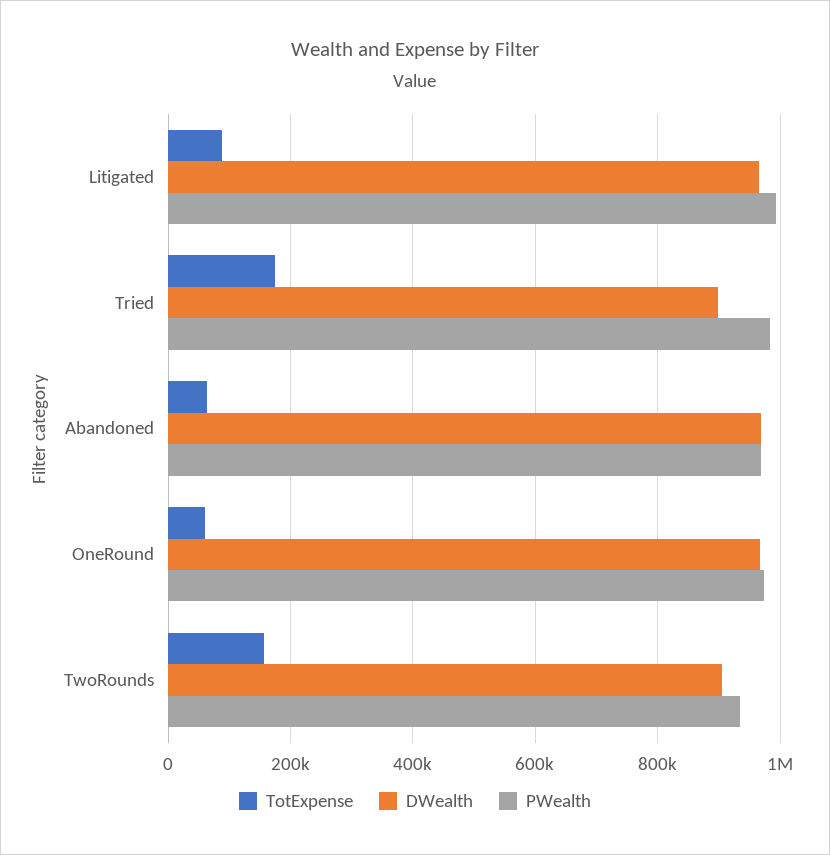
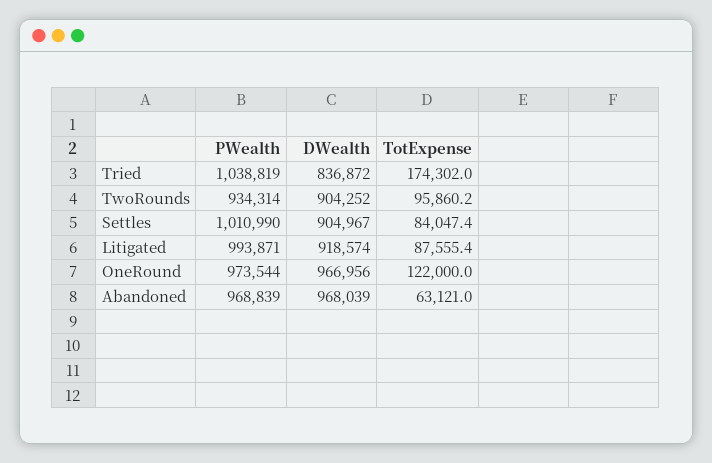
DWealth, Litigated: 960000 -> 918574
DWealth, Tried: 900000 -> 836872
PWealth, Tried: 980000 -> 1038819
TotExpense, OneRound: 60000 -> 122000
TotExpense, TwoRounds: 160000 -> 95860.2
PWealth, Settles: none -> 1010990
DWealth, Settles: none -> 904967
TotExpense, Settles: none -> 84047.4

